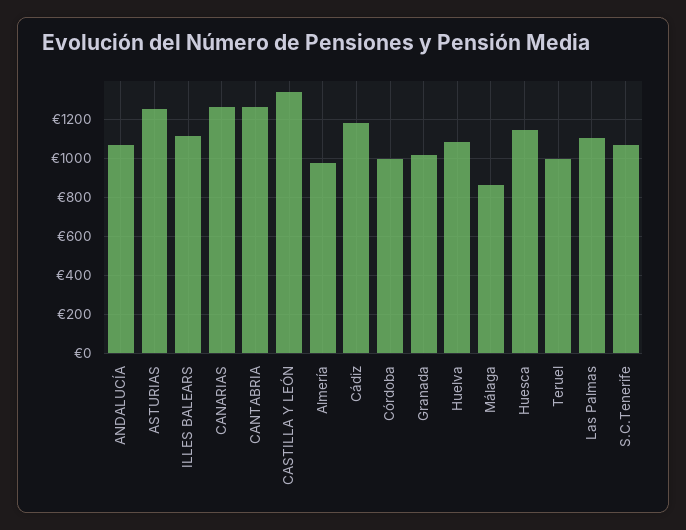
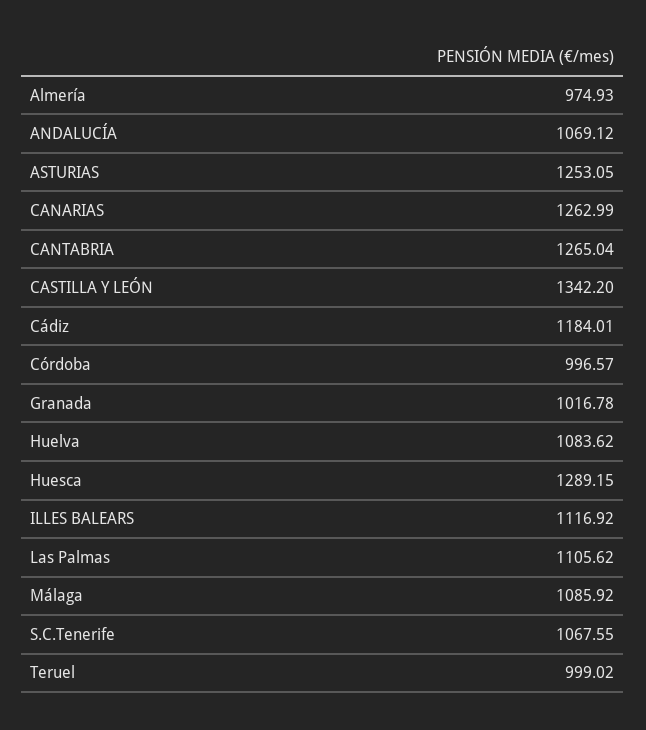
Málaga: 850 -> 1085.92
Huesca: 1150 -> 1289.15

